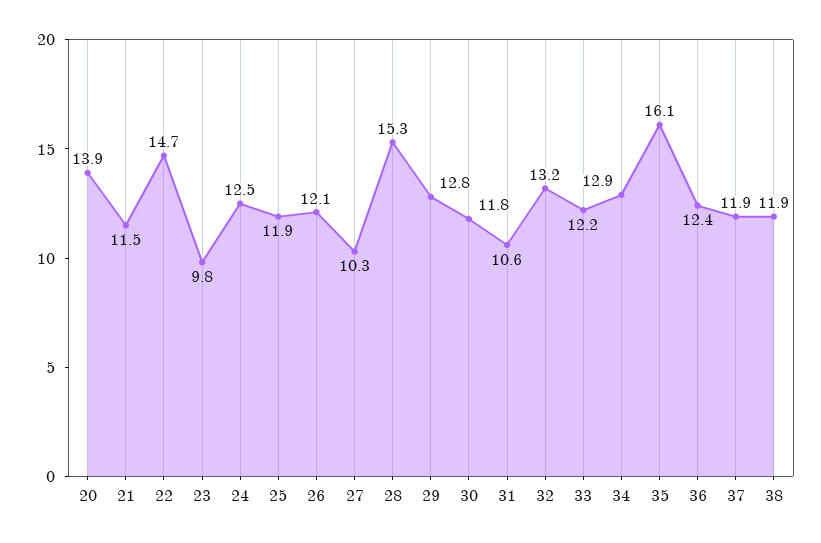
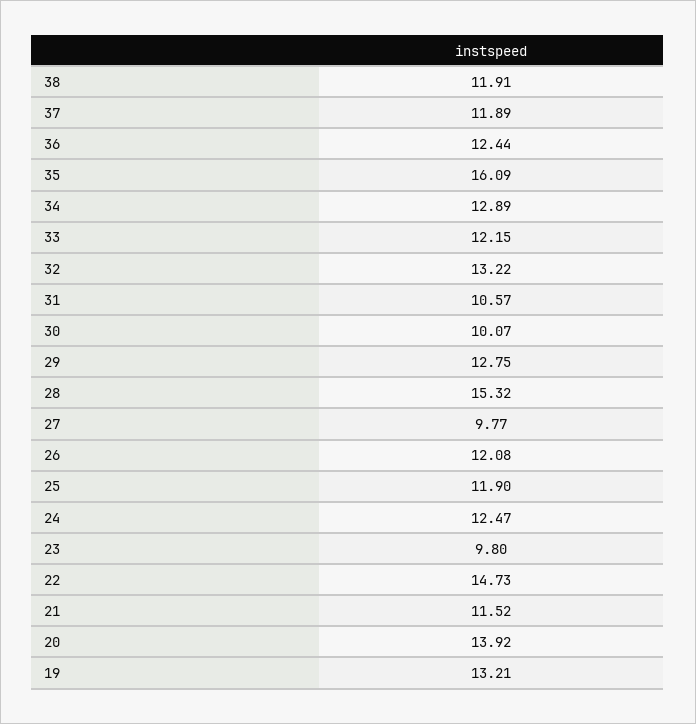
27: 10.3 -> 9.77
30: 11.8 -> 10.07
19: none -> 13.21

